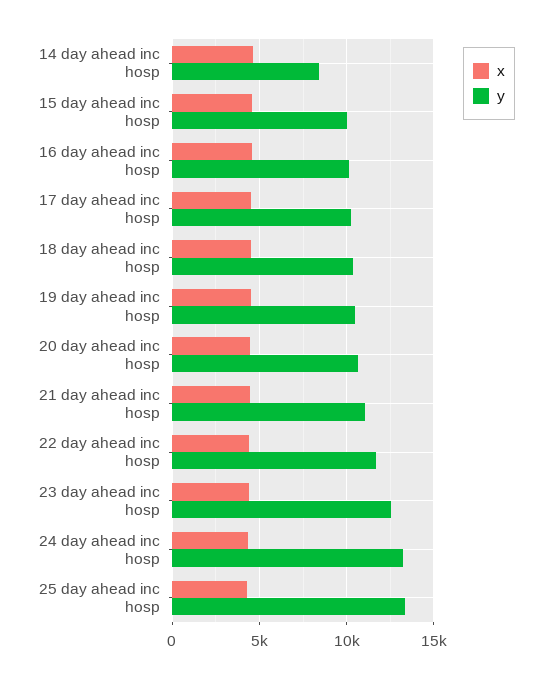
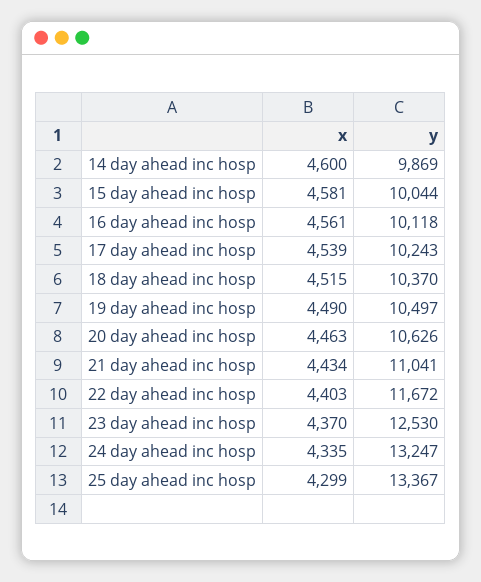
y, 14 day ahead inc hosp: 8500 -> 9869

